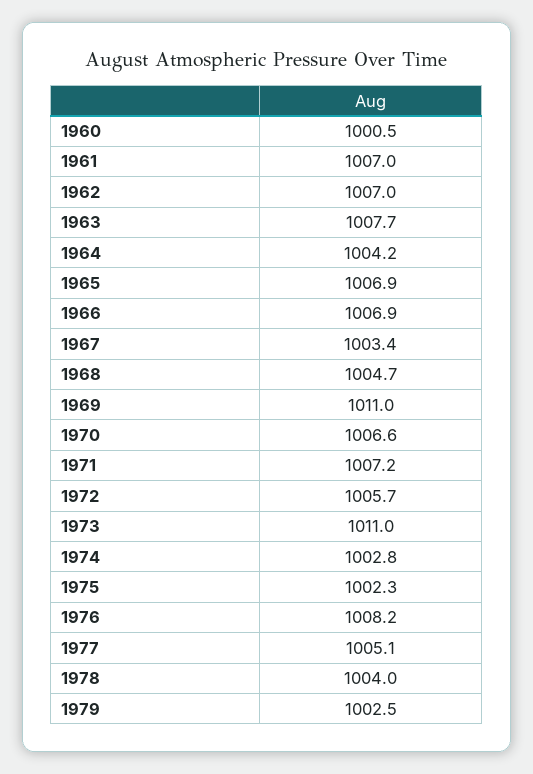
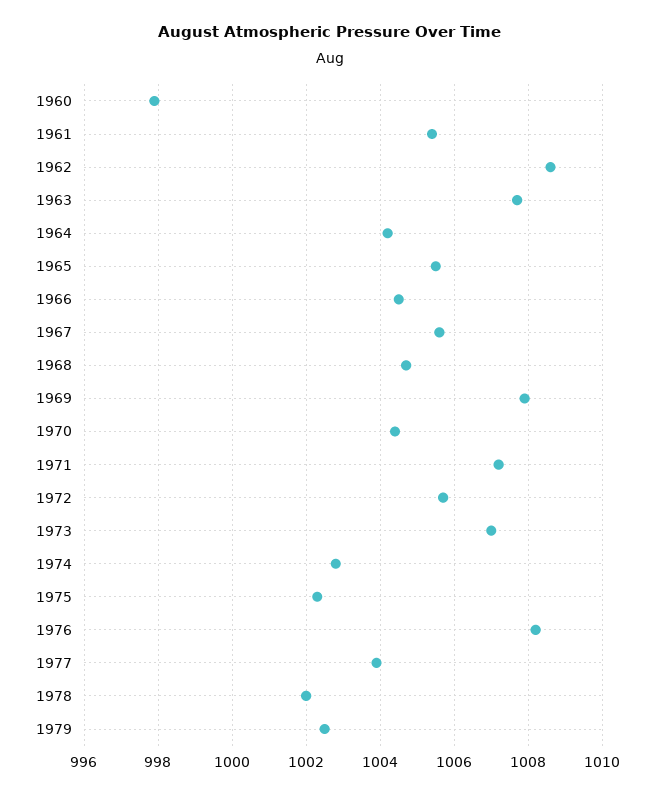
1960: 1000.5 -> 998
1961: 1007 -> 1005.5
1962: 1007 -> 1008.5
1965: 1006.9 -> 1005.5
1966: 1006.9 -> 1004.5
1967: 1003.4 -> 1005.5
1969: 1011 -> 1008
1970: 1006.6 -> 1004.5
1973: 1011 -> 1007
1977: 1005.1 -> 1004
1978: 1004 -> 1002

